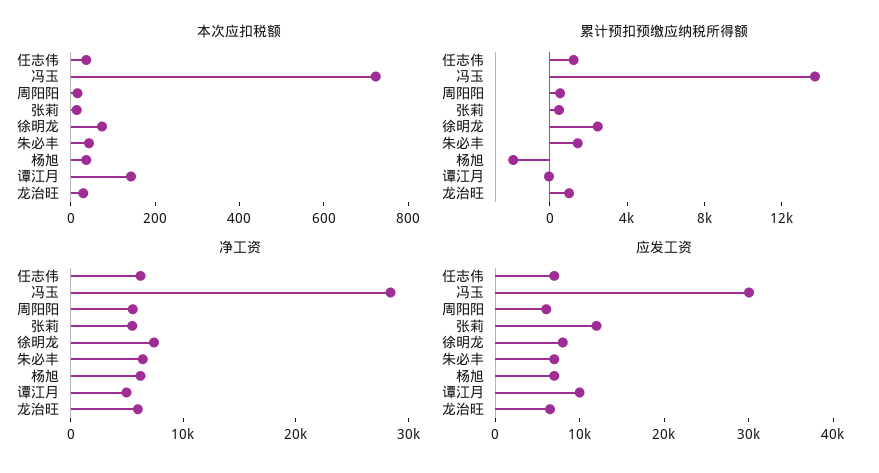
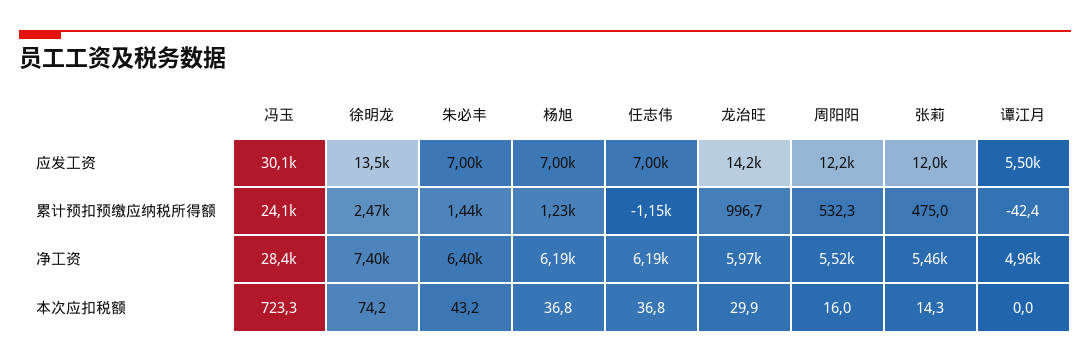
本次应扣税额, 谭江月: 150 -> 0
累计预扣预缴应纳税所得额, 任志伟: 1000 -> -1150
累计预扣预缴应纳税所得额, 冯玉: 14000 -> 24100
累计预扣预缴应纳税所得额, 杨旭: -2000 -> 1230
应发工资, 周阳阳: 6000 -> 12200
应发工资, 徐明龙: 8000 -> 13500
应发工资, 谭江月: 10000 -> 5500
应发工资, 龙治旺: 6000 -> 14200

